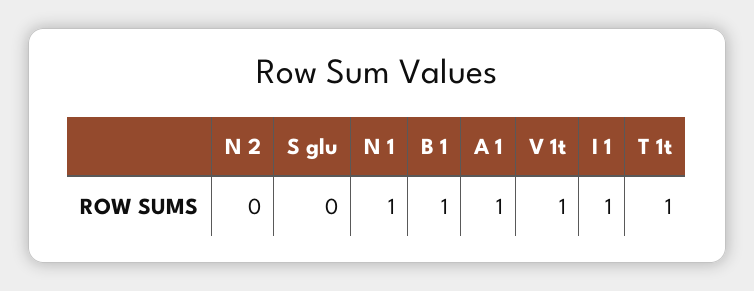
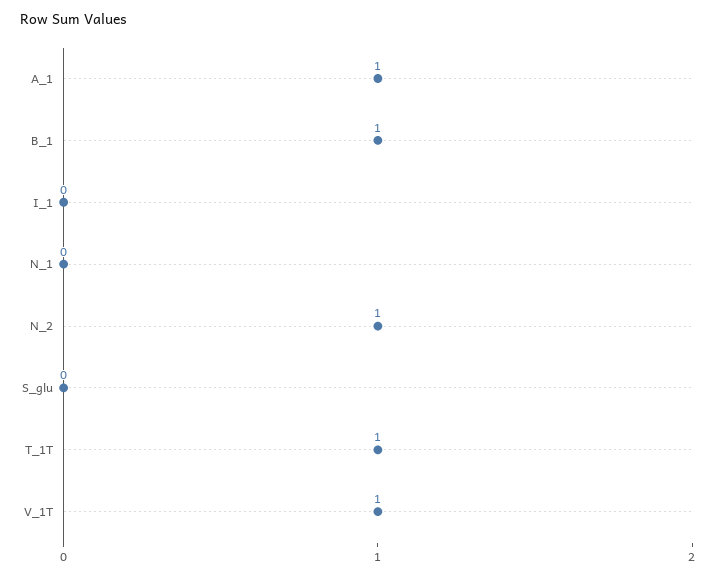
N 2: 0 -> 1
N 1: 1 -> 0
I 1: 1 -> 0

